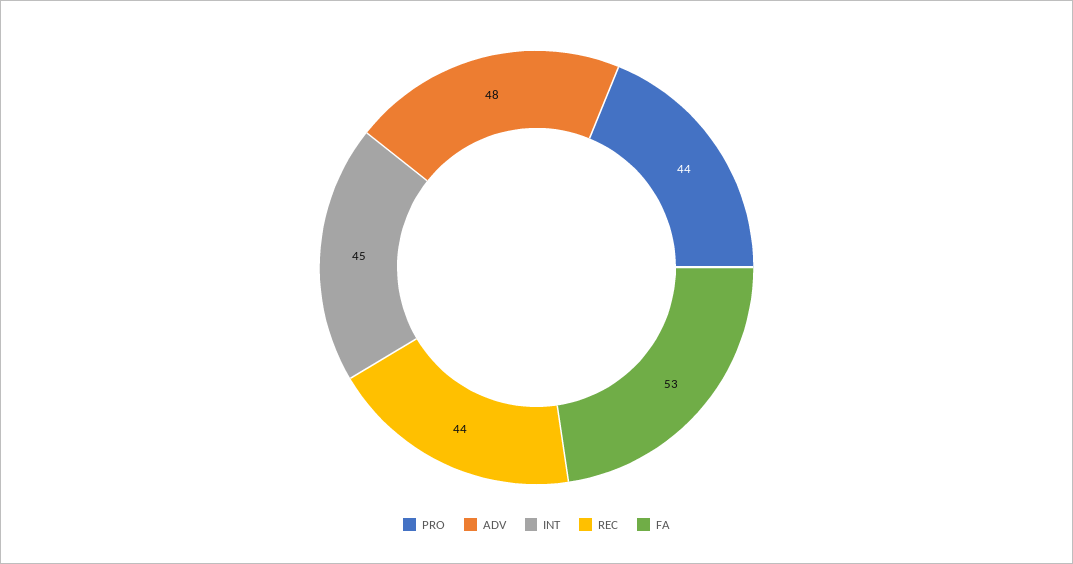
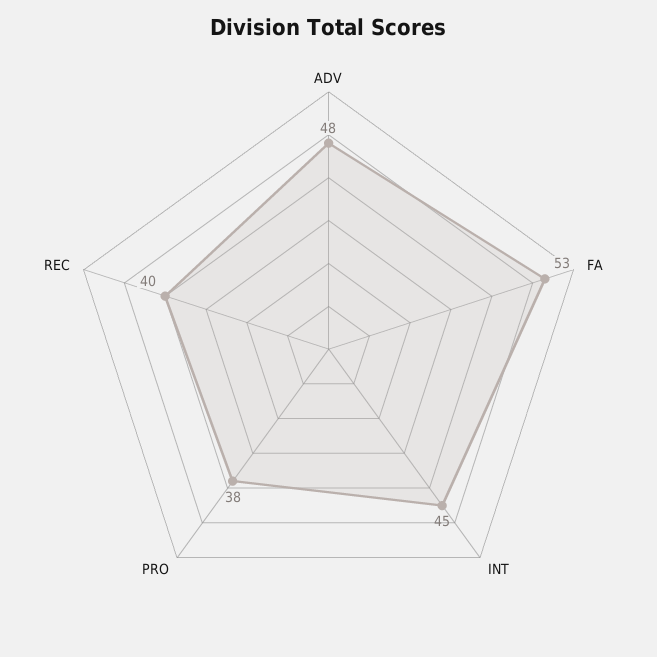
PRO: 44 -> 38
REC: 44 -> 40

